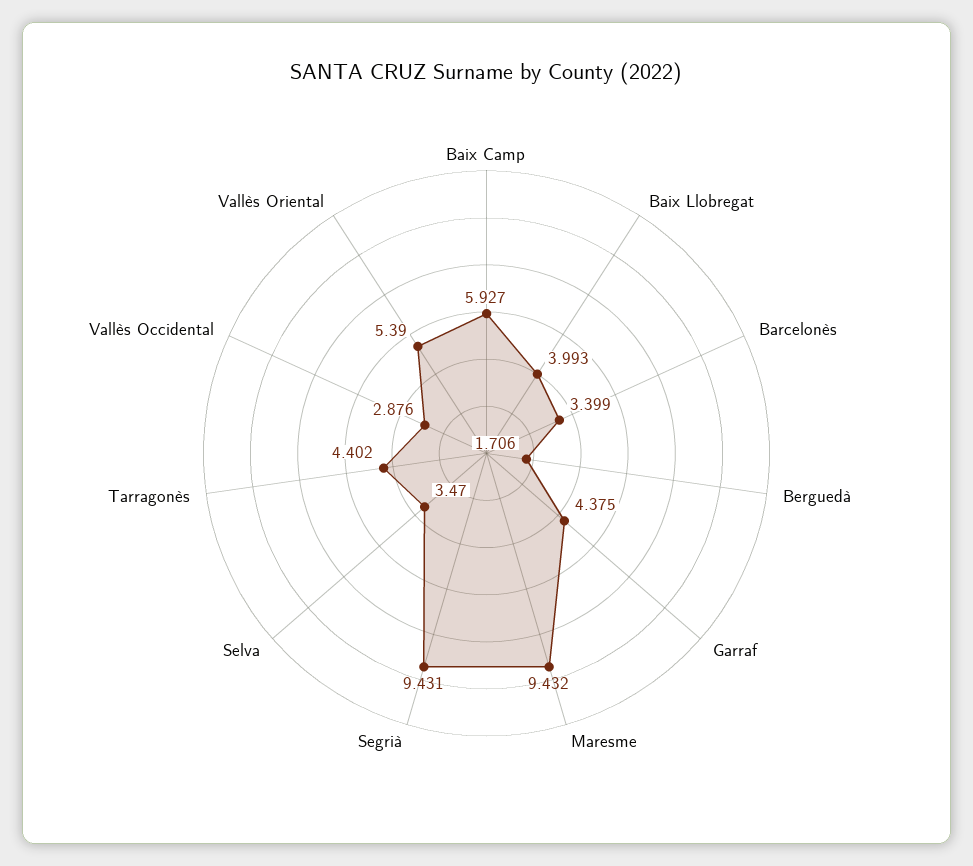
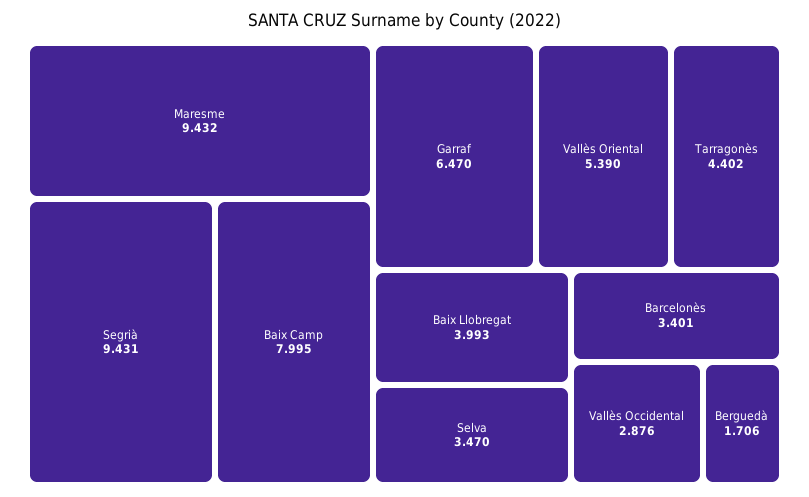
Baix Camp: 5.927 -> 7.995
Barcelonès: 3.399 -> 3.401
Garraf: 4.375 -> 6.47

